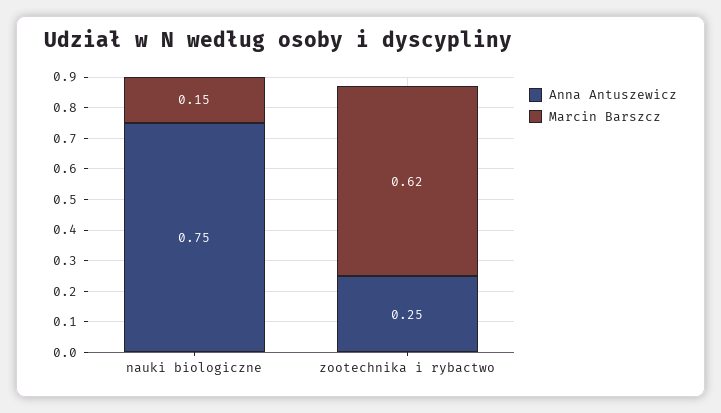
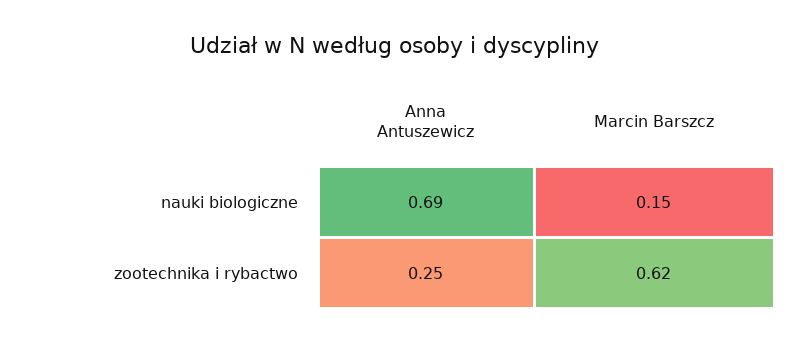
Anna Antuszewicz, nauki biologiczne: 0.75 -> 0.69

